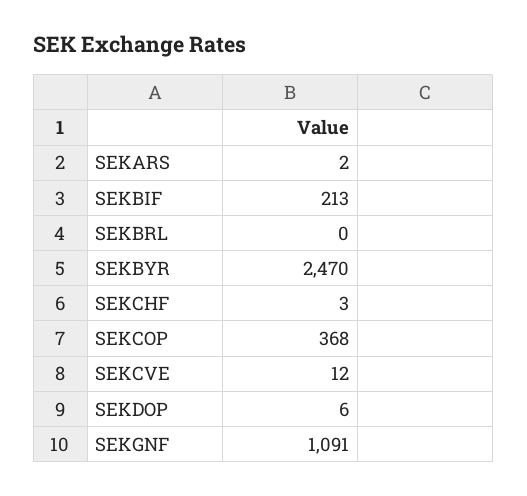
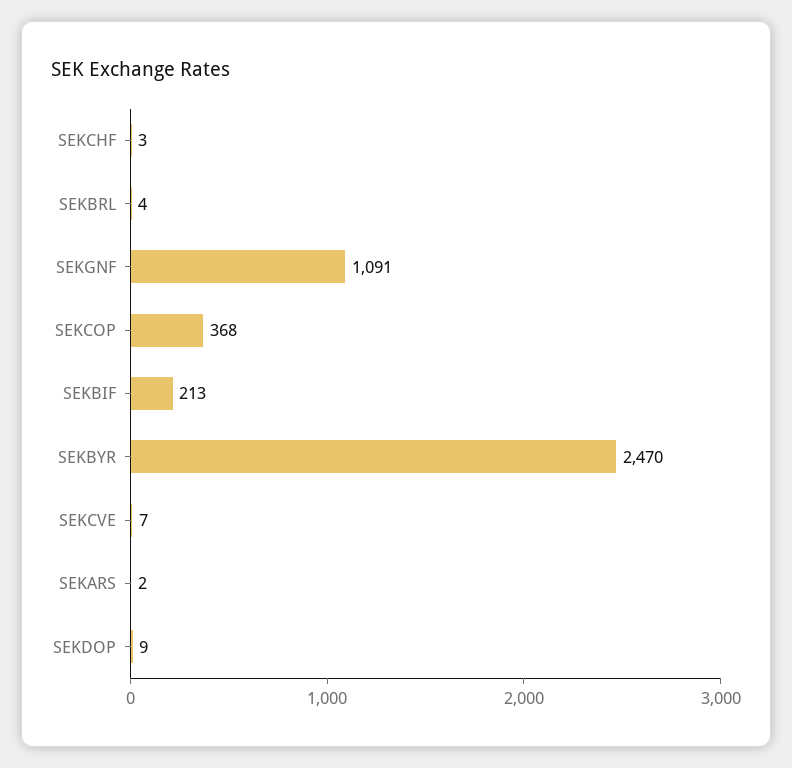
SEKBRL: 0 -> 4
SEKCVE: 12 -> 7
SEKDOP: 6 -> 9

